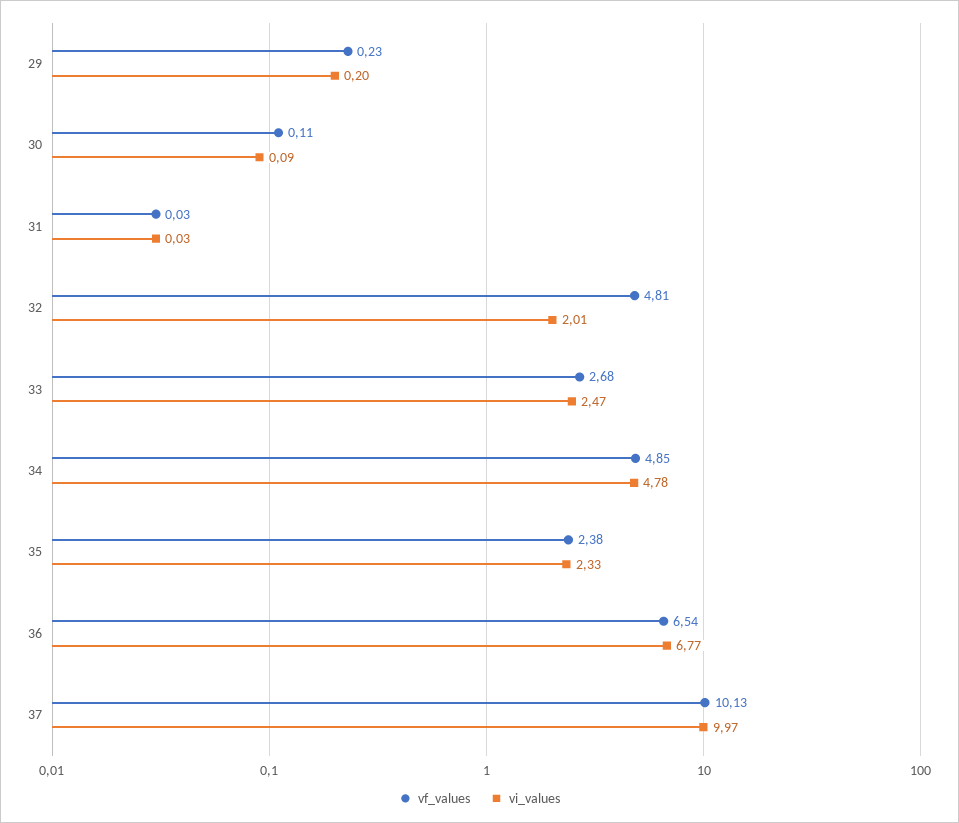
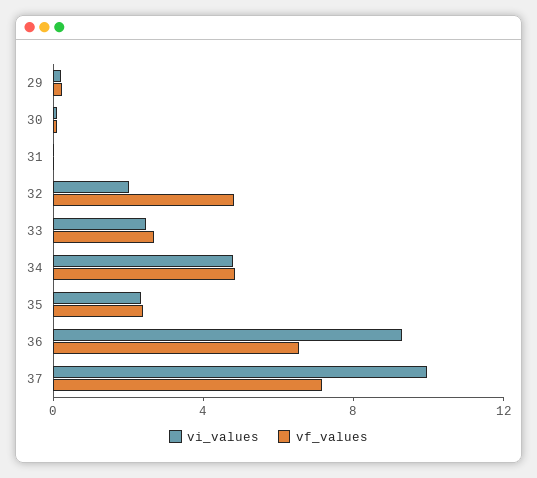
vi_values, 36: 6.77 -> 9
vf_values, 37: 10.13 -> 7

